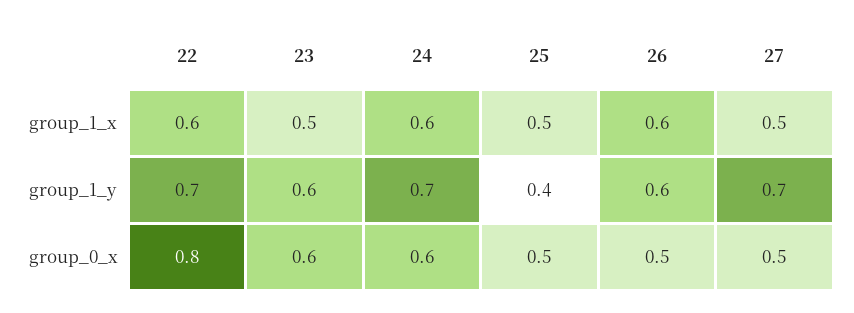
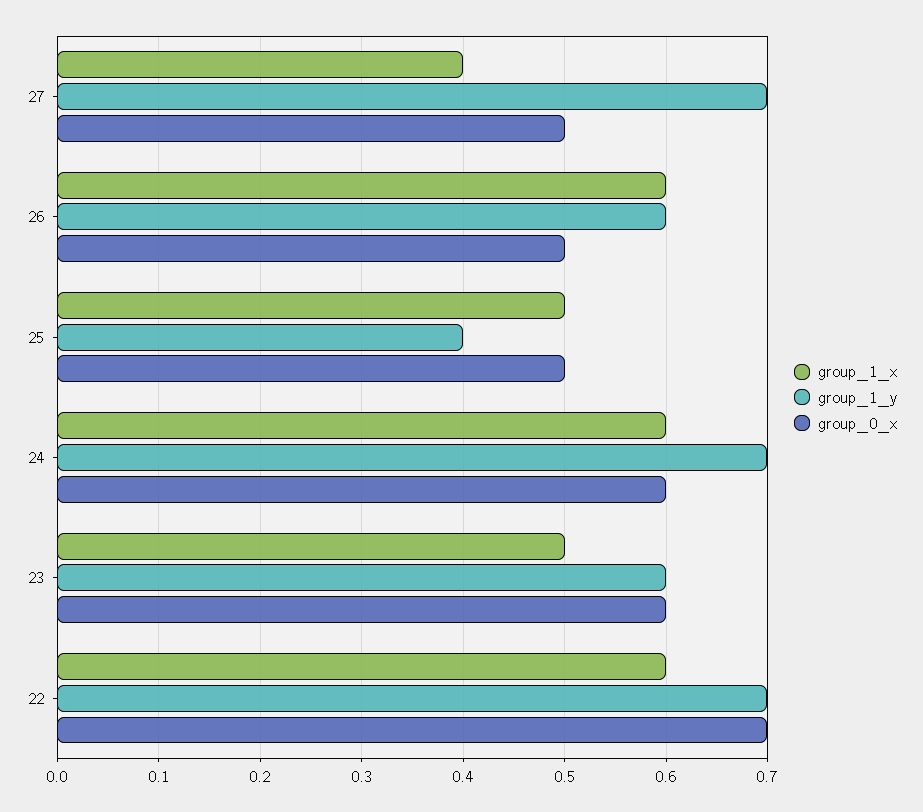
group_1_x, 27: 0.5 -> 0.4
group_0_x, 22: 0.8 -> 0.7

